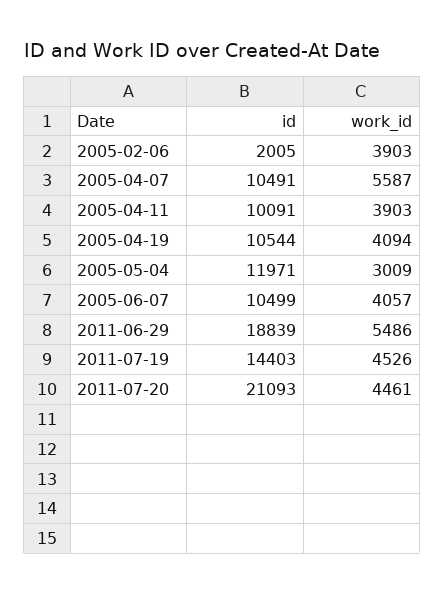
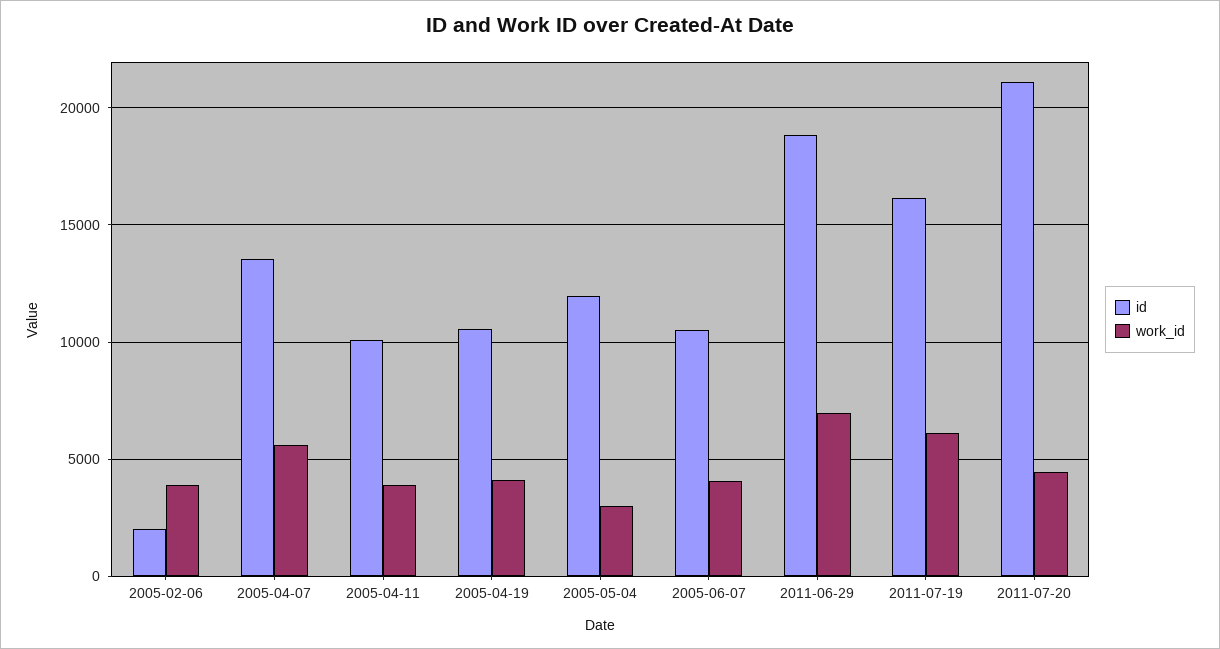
id, 2005-04-07: 10491 -> 13500
work_id, 2011-06-29: 5486 -> 7000
id, 2011-07-19: 14403 -> 16000
work_id, 2011-07-19: 4526 -> 6000

